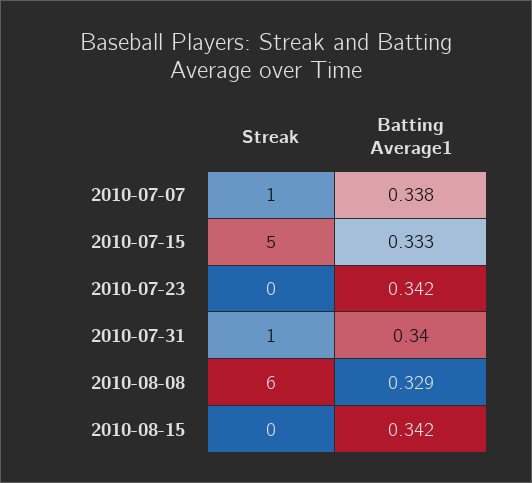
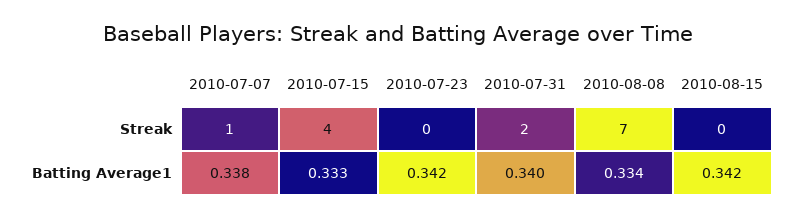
Streak, 2010-07-15: 5 -> 4
Streak, 2010-07-31: 1 -> 2
Streak, 2010-08-08: 6 -> 7
Batting Average1, 2010-08-08: 0.329 -> 0.334

